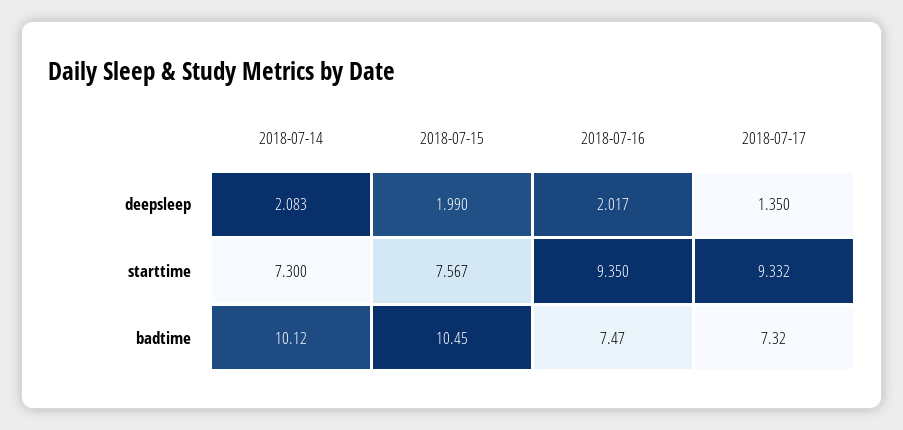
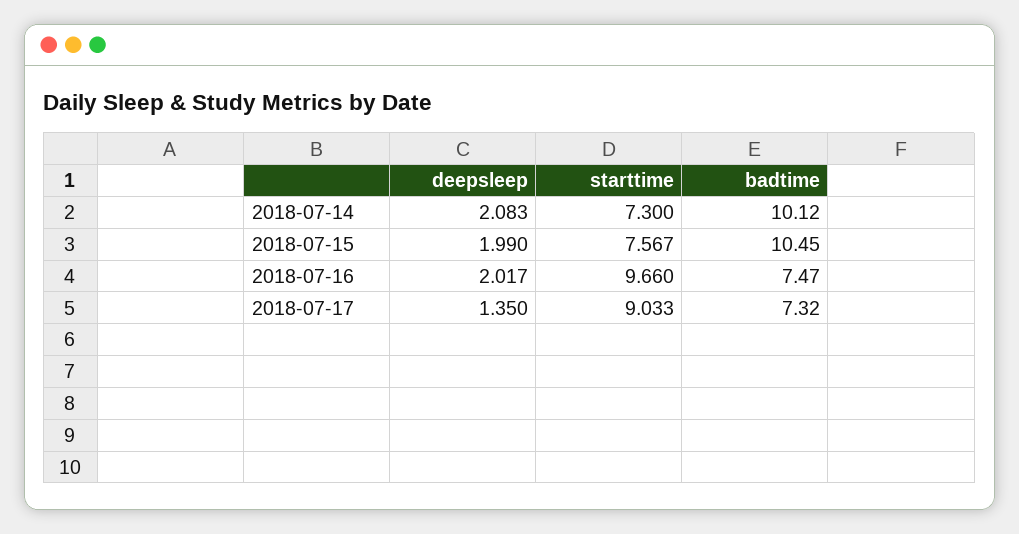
2018-07-16, starttime: 9.35 -> 9.66
2018-07-17, starttime: 9.332 -> 9.033

